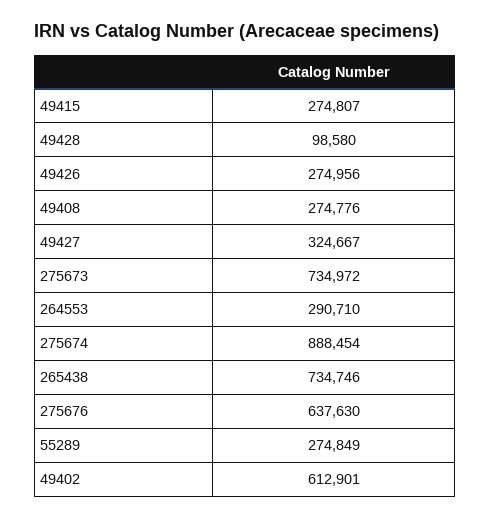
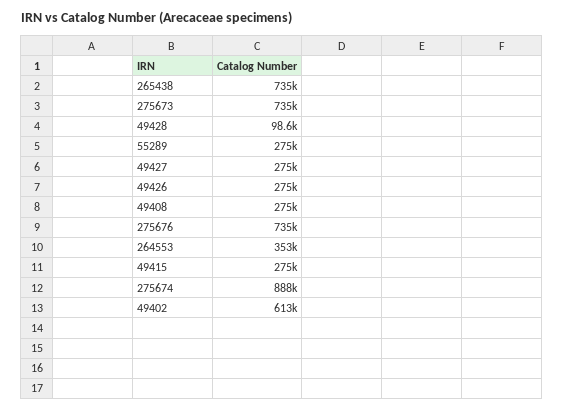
49427: 324667 -> 275000
264553: 290710 -> 353000
275676: 637630 -> 735000

